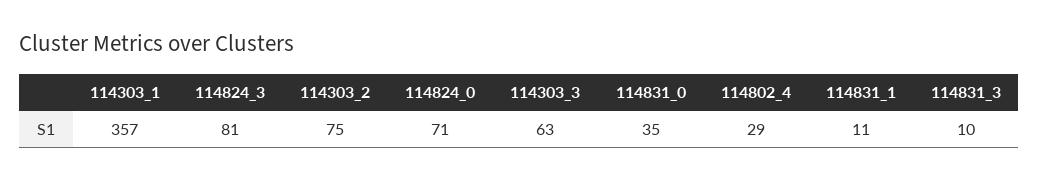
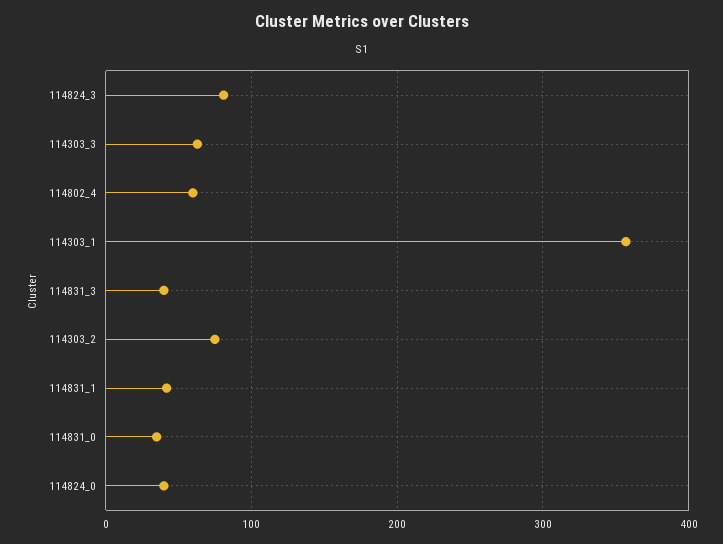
114824_0: 71 -> 40
114802_4: 29 -> 60
114831_1: 11 -> 40
114831_3: 10 -> 40

